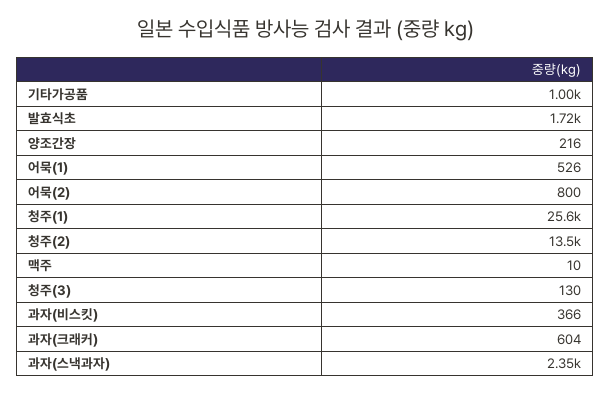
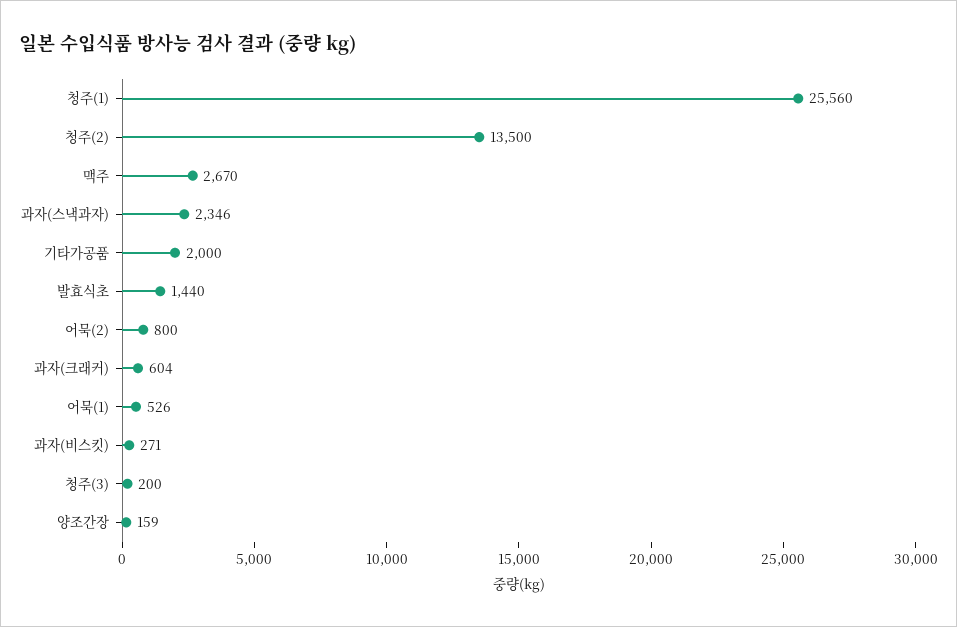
기타가공품: 1000 -> 2000
발효식초: 1720 -> 1440
양조간장: 216 -> 159
맥주: 10 -> 2670
청주(3): 130 -> 200
과자(비스킷): 366 -> 271

